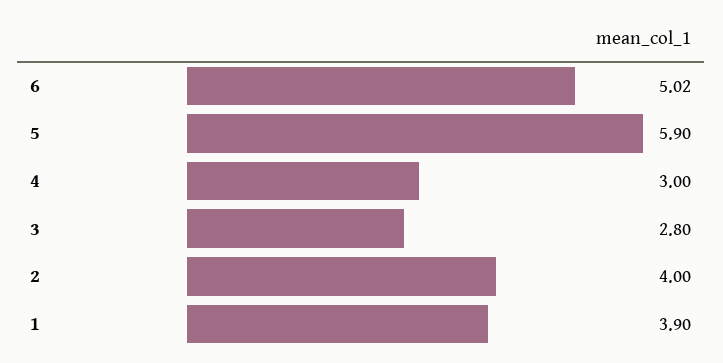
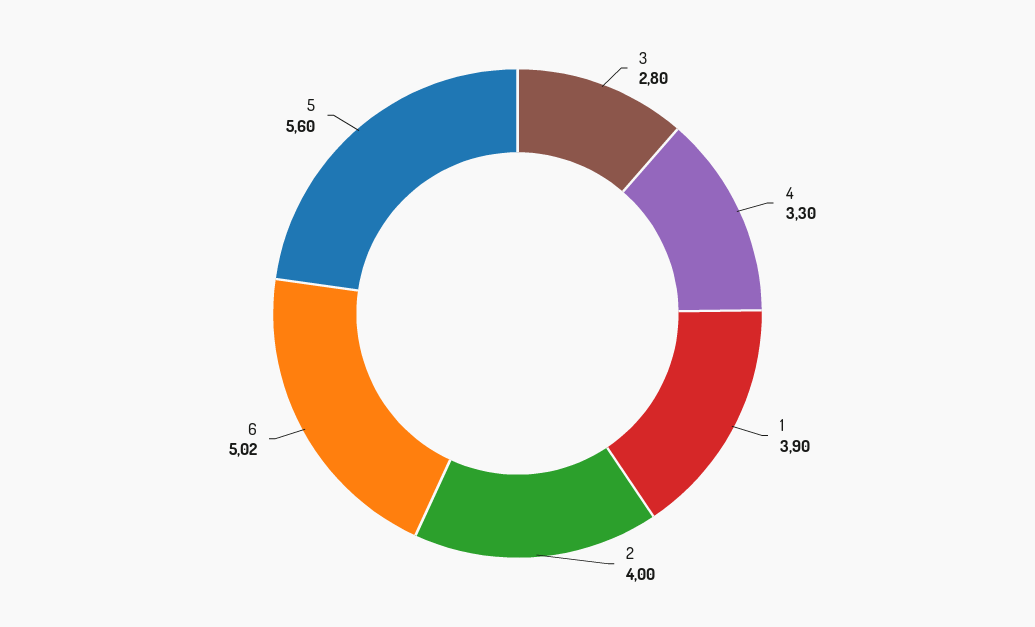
5: 5.9 -> 5.6
4: 3 -> 3.3

